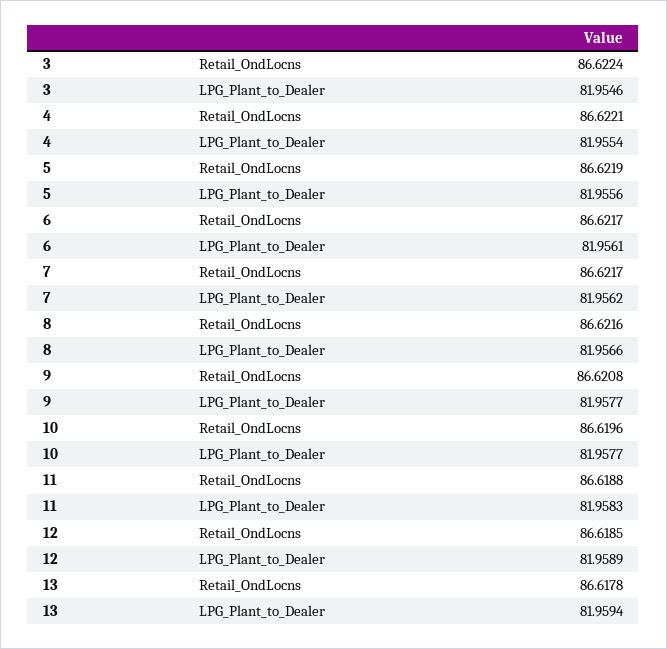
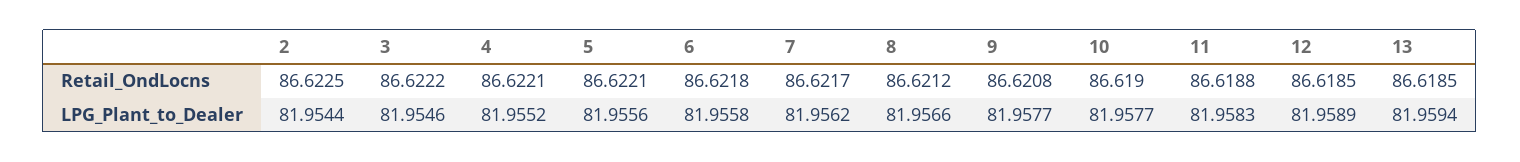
3, Retail_OndLocns: 86.6224 -> 86.6222
4, LPG_Plant_to_Dealer: 81.9554 -> 81.9552
5, Retail_OndLocns: 86.6219 -> 86.6221
6, Retail_OndLocns: 86.6217 -> 86.6218
6, LPG_Plant_to_Dealer: 81.9561 -> 81.9558
8, Retail_OndLocns: 86.6216 -> 86.6212
10, Retail_OndLocns: 86.6196 -> 86.619
13, Retail_OndLocns: 86.6178 -> 86.6185
2, Retail_OndLocns: none -> 86.6225
2, LPG_Plant_to_Dealer: none -> 81.9544

